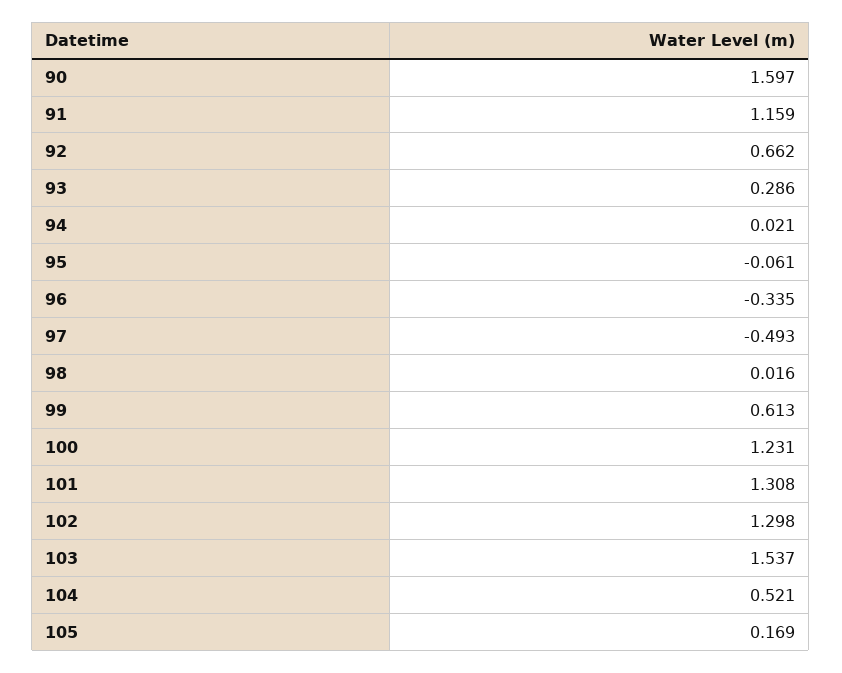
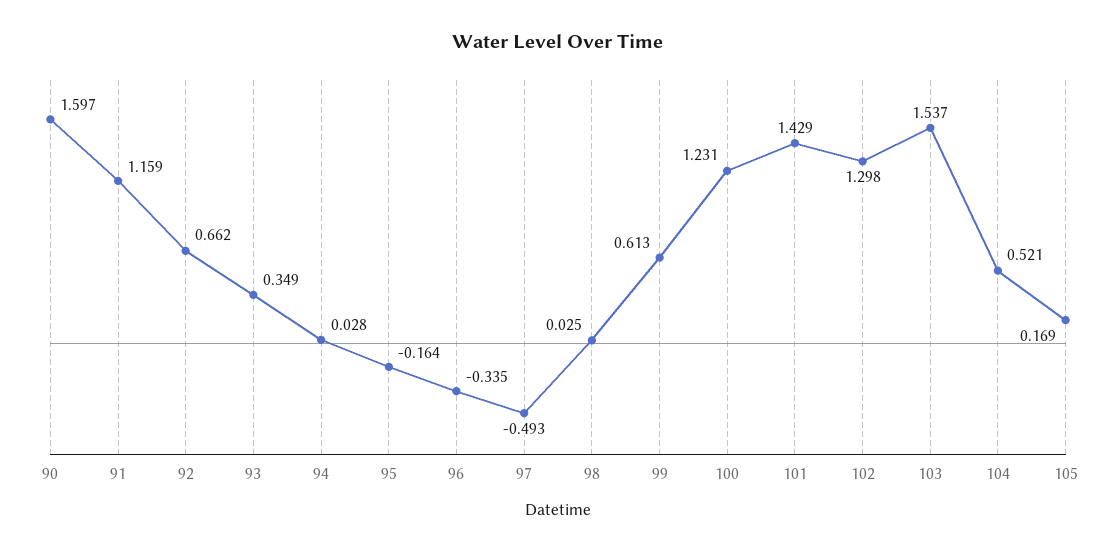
93: 0.286 -> 0.349
94: 0.021 -> 0.028
95: -0.061 -> -0.164
98: 0.016 -> 0.025
101: 1.308 -> 1.429

